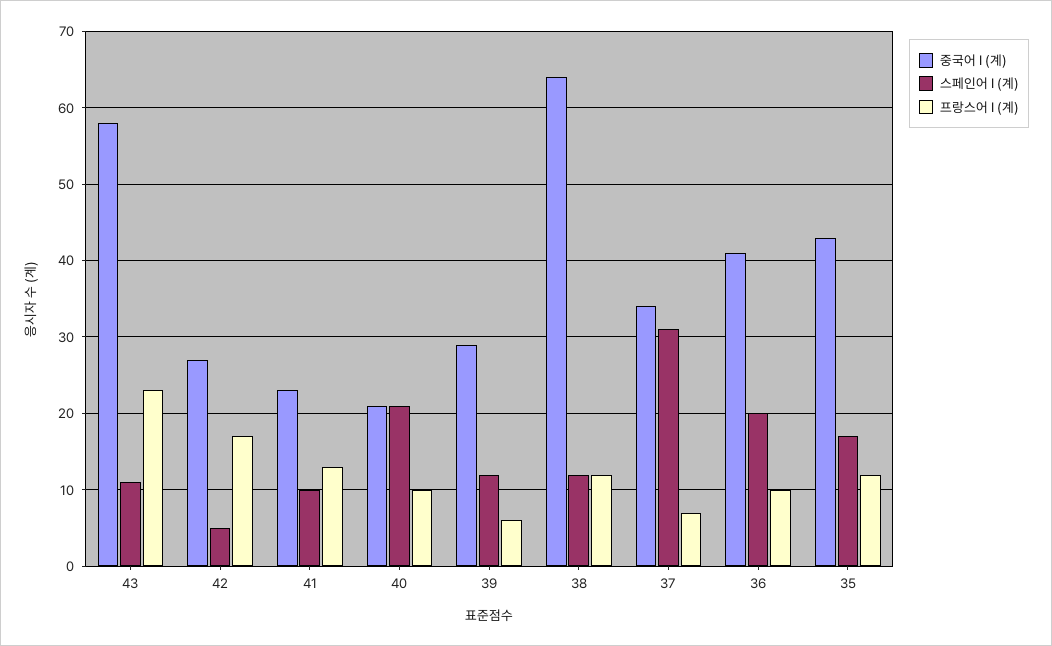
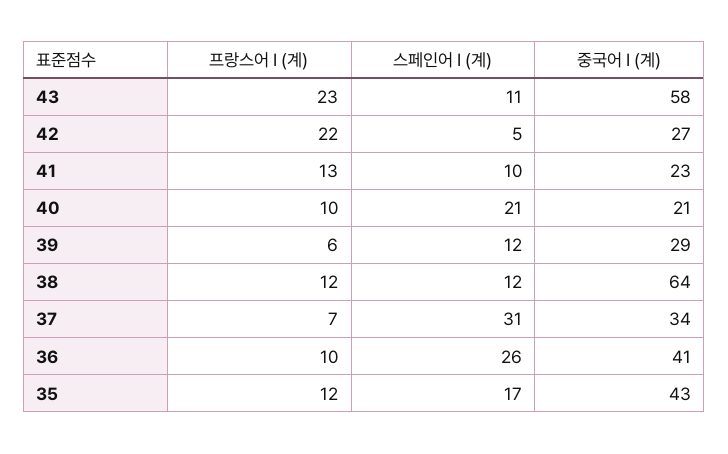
프랑스어 I (계), 42: 17 -> 22
스페인어 I (계), 36: 20 -> 26

